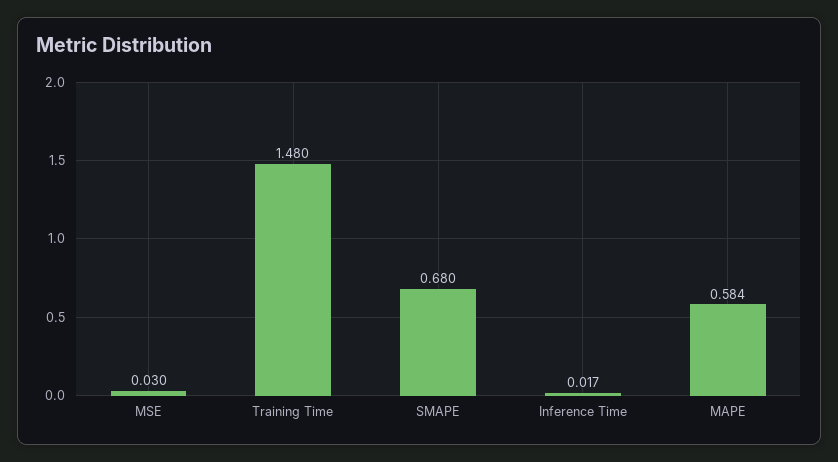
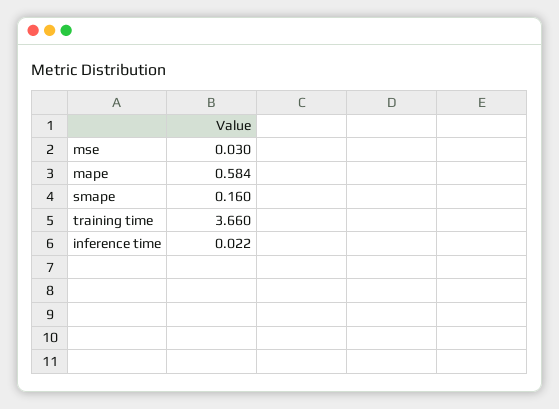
Training Time: 1.48 -> 3.66
SMAPE: 0.68 -> 0.16
Inference Time: 0.017 -> 0.022

